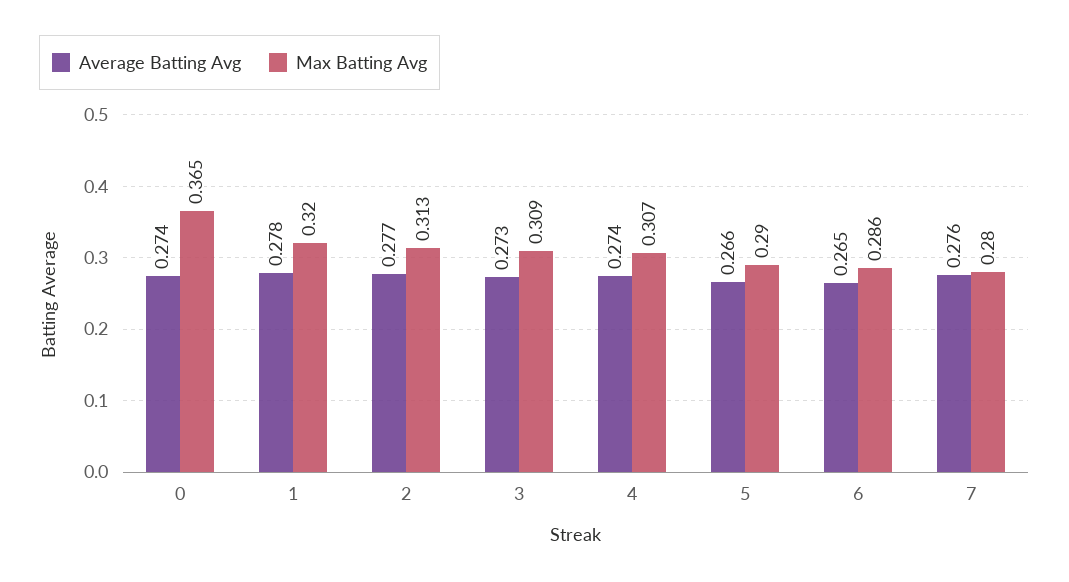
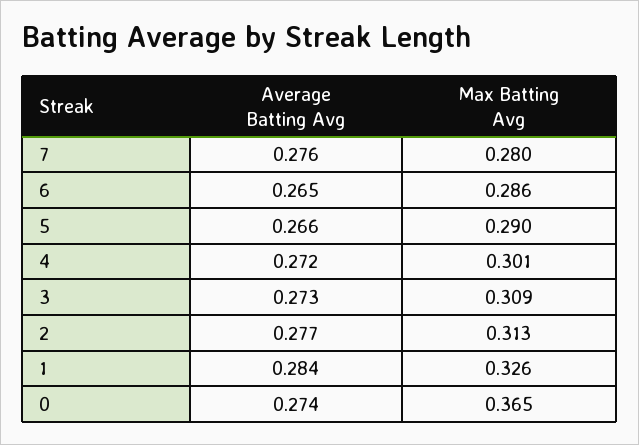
Average Batting Avg, 1: 0.278 -> 0.284
Max Batting Avg, 1: 0.32 -> 0.326
Average Batting Avg, 4: 0.274 -> 0.272
Max Batting Avg, 4: 0.307 -> 0.301

